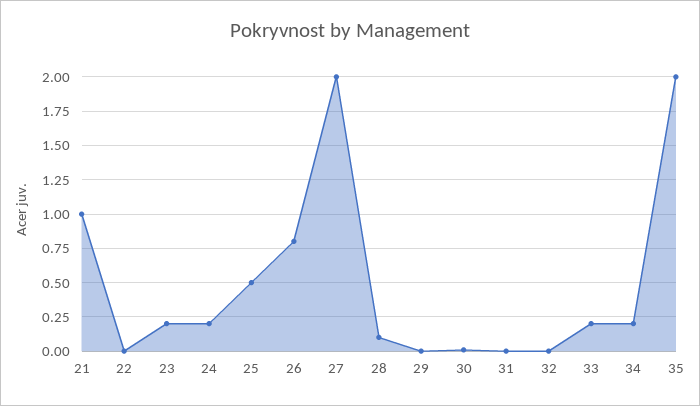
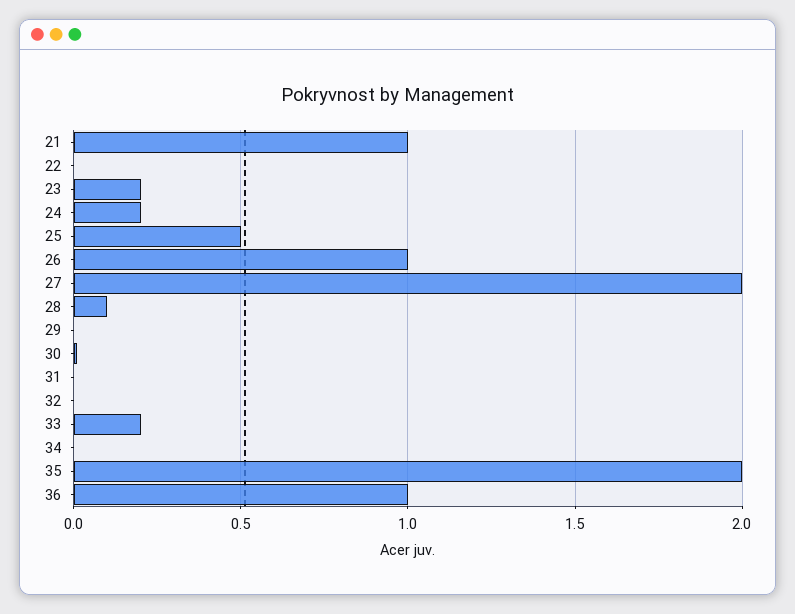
26: 0.8 -> 1
34: 0.2 -> 0
36: none -> 1

